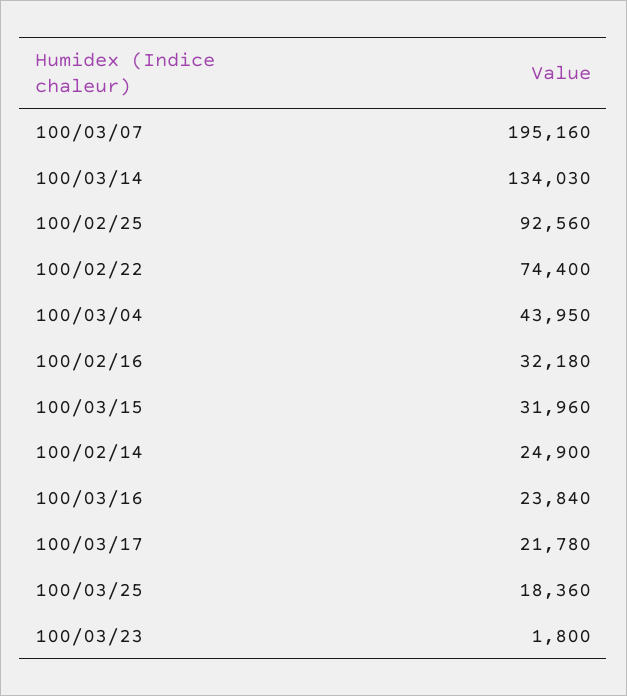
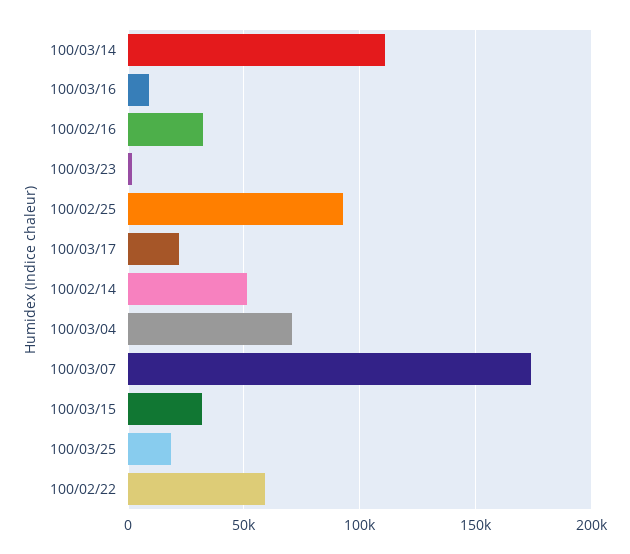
100/03/07: 195160 -> 175000
100/03/14: 134030 -> 110000
100/02/22: 74400 -> 60000
100/03/04: 43950 -> 70000
100/02/14: 24900 -> 50000
100/03/16: 23840 -> 10000

